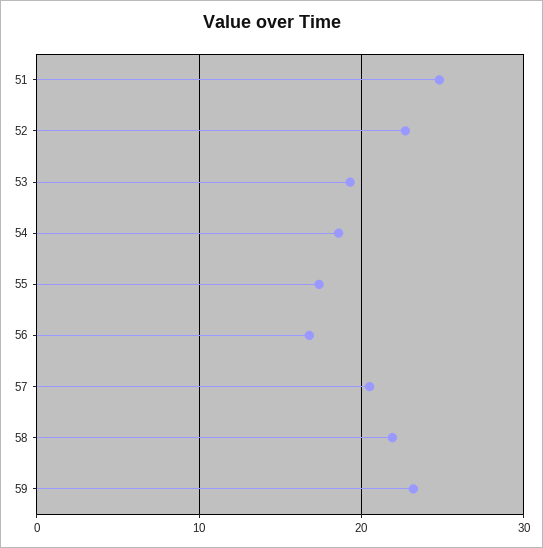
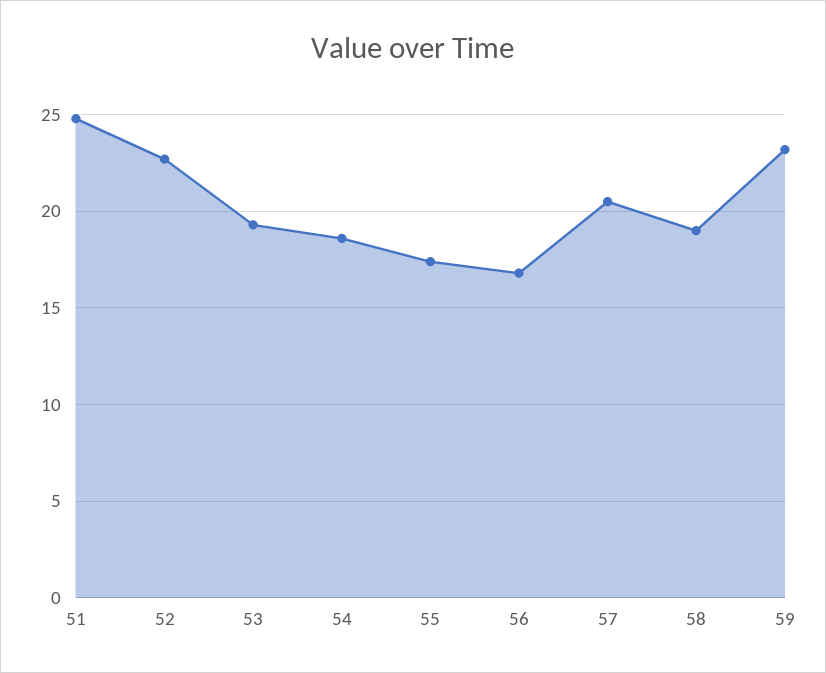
58: 22 -> 19

